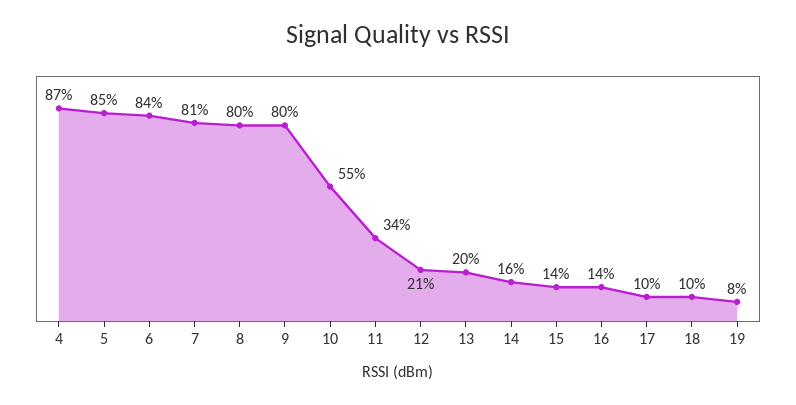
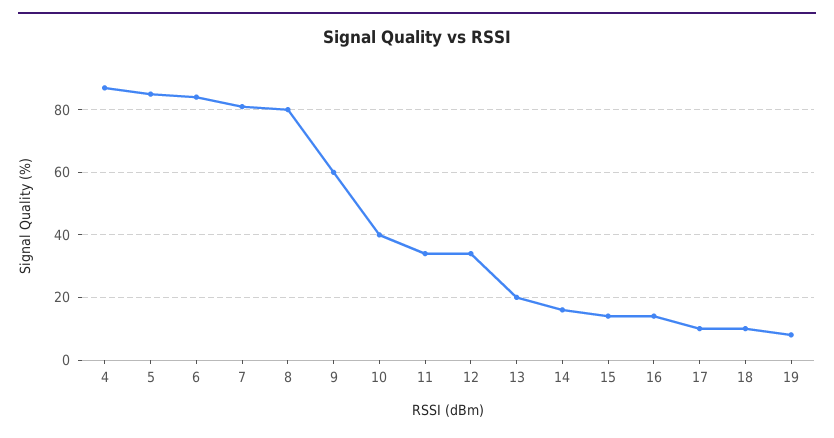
9: 80 -> 60
10: 55 -> 40
12: 21 -> 35

